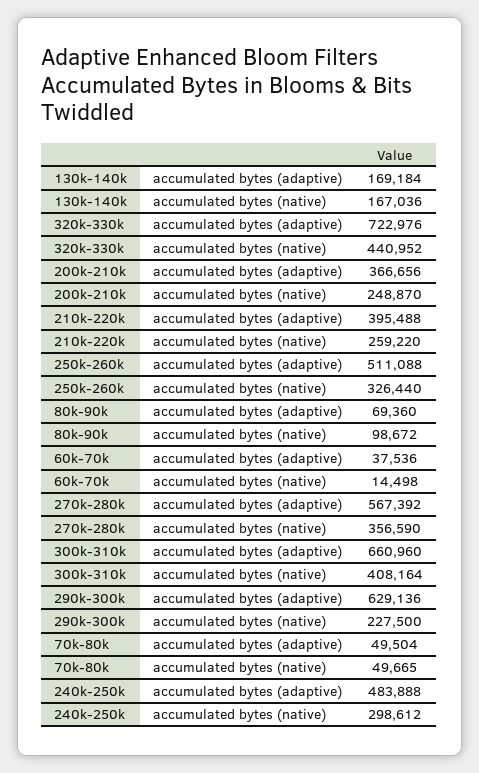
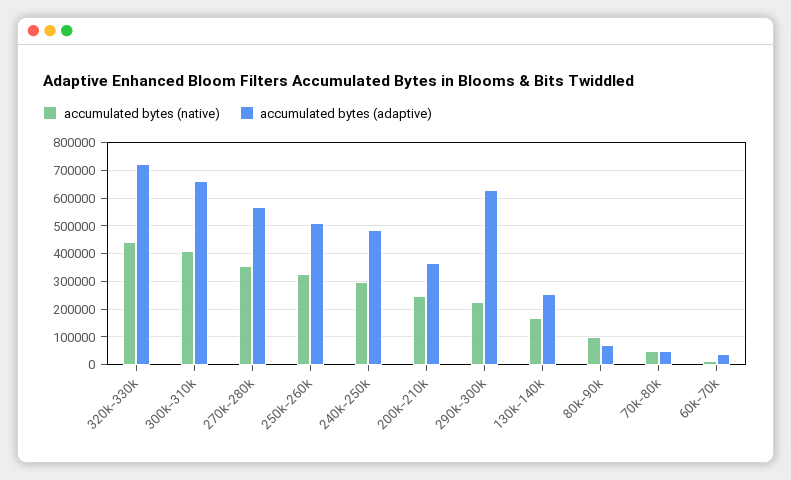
accumulated bytes (adaptive), 130k-140k: 169184 -> 250000
accumulated bytes (adaptive), 210k-220k: 395488 -> none
accumulated bytes (native), 210k-220k: 259220 -> none

